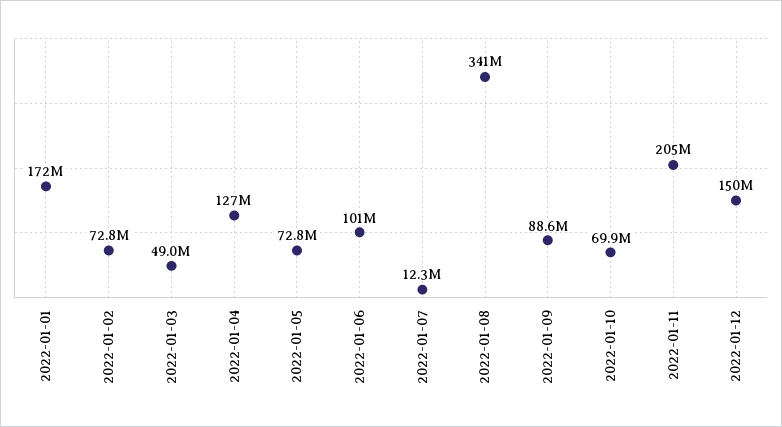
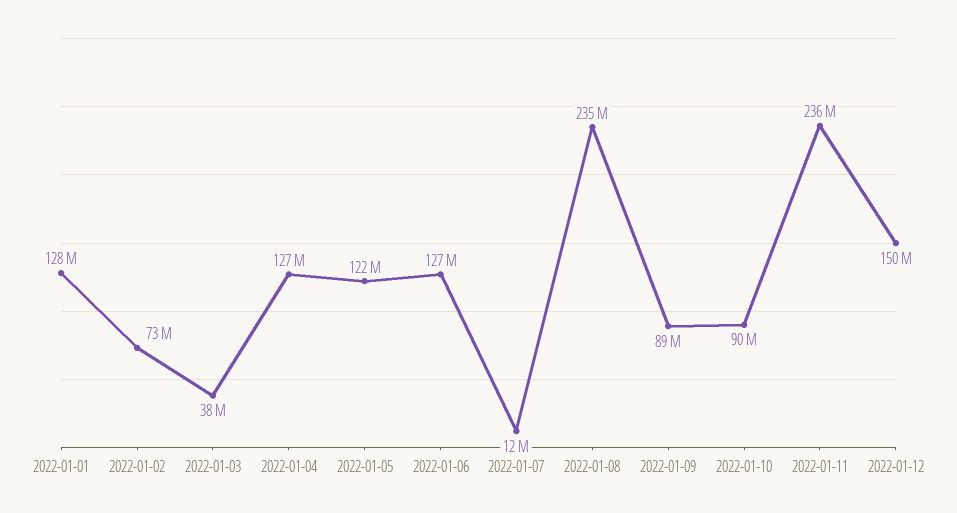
2022-01-01: 172000000 -> 128000000
2022-01-03: 49000000 -> 38000000
2022-01-05: 72800000 -> 122000000
2022-01-06: 101000000 -> 127000000
2022-01-08: 341000000 -> 235000000
2022-01-10: 69900000 -> 90000000
2022-01-11: 205000000 -> 236000000

